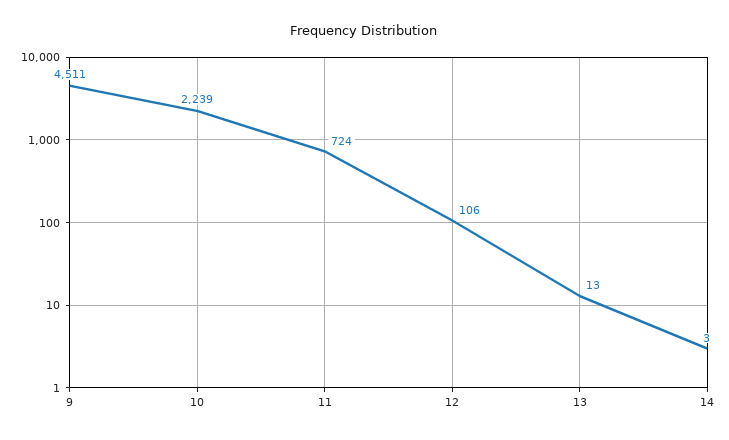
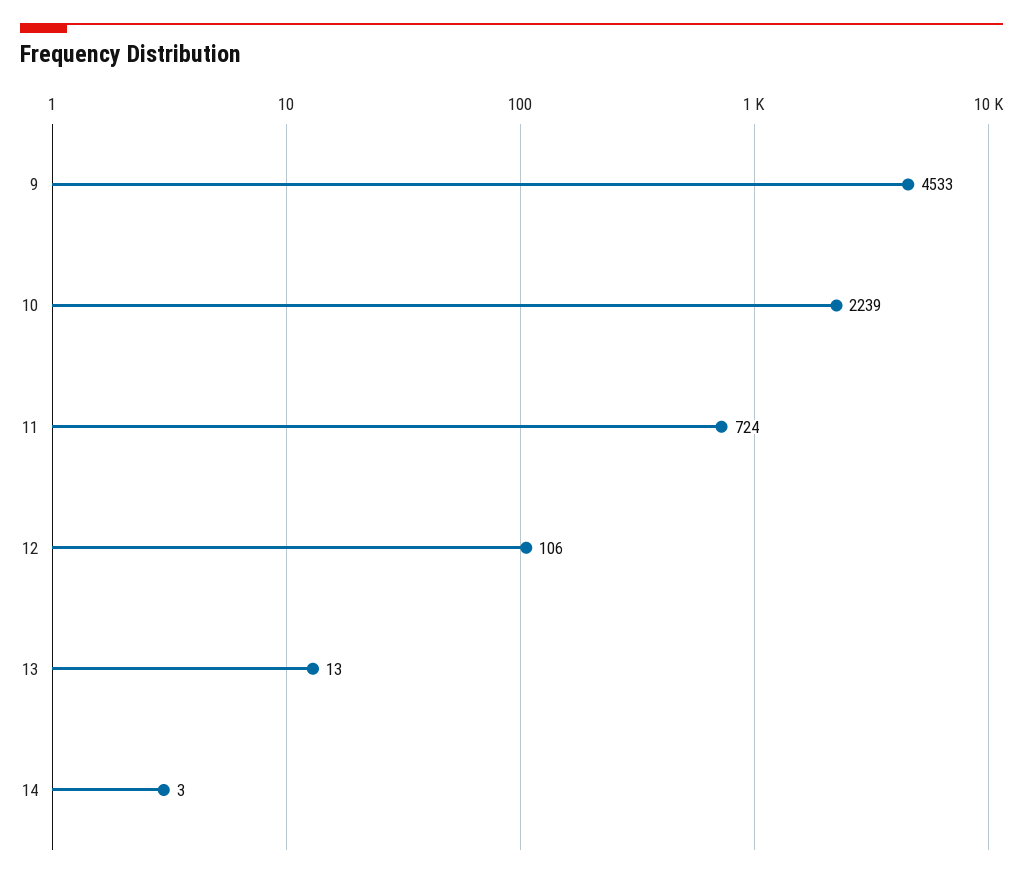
9: 4511 -> 4533

